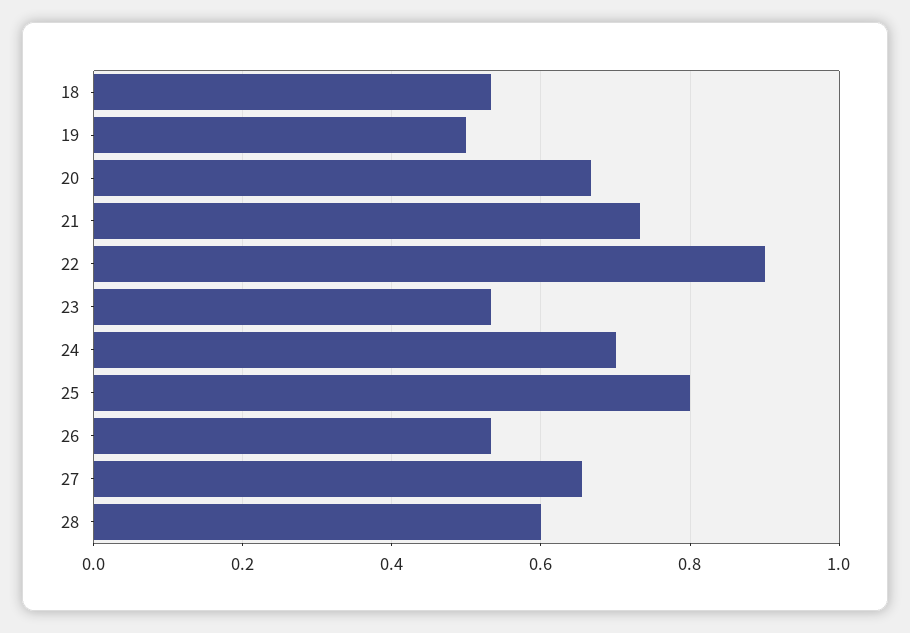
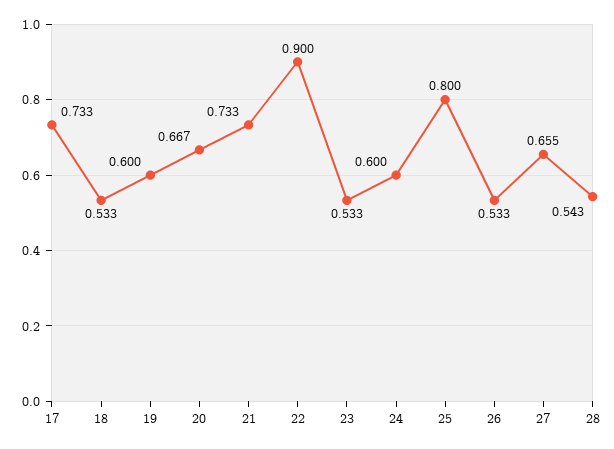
19: 0.5 -> 0.6
24: 0.7 -> 0.6
28: 0.6 -> 0.543
17: none -> 0.733

